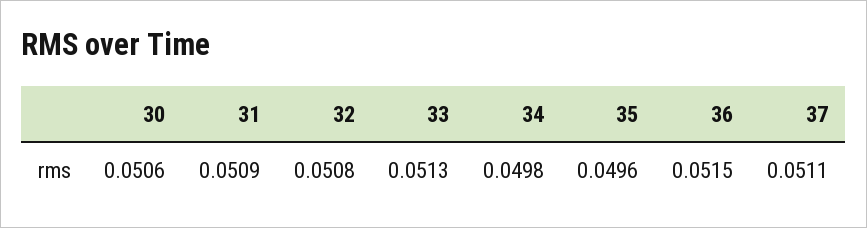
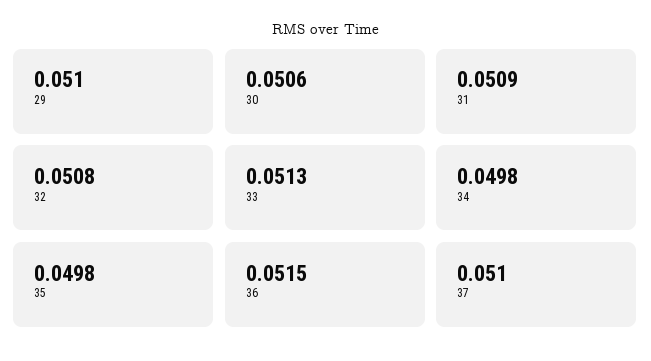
35: 0.0496 -> 0.0498
37: 0.0511 -> 0.051
29: none -> 0.051

